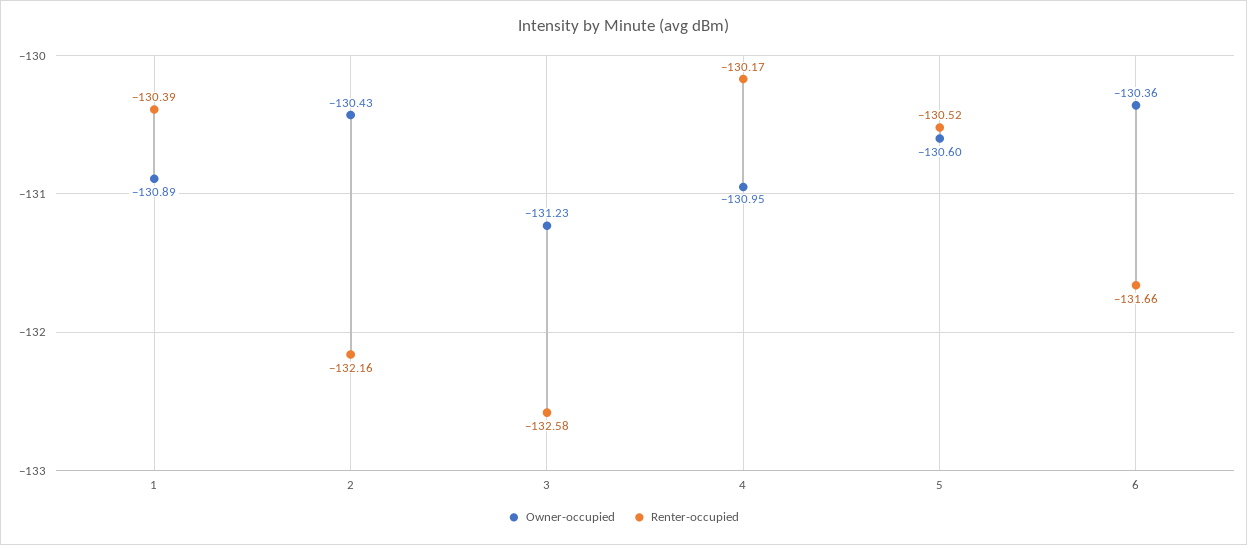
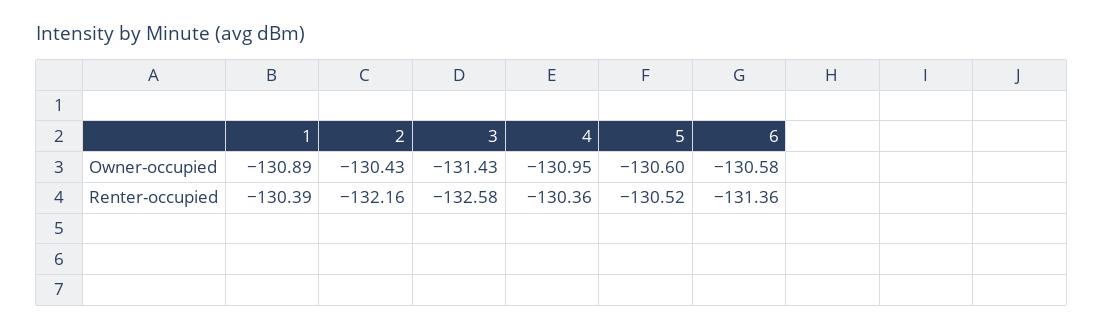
Owner-occupied, 3: -131.23 -> -131.43
Renter-occupied, 4: -130.17 -> -130.36
Owner-occupied, 6: -130.36 -> -130.58
Renter-occupied, 6: -131.66 -> -131.36

